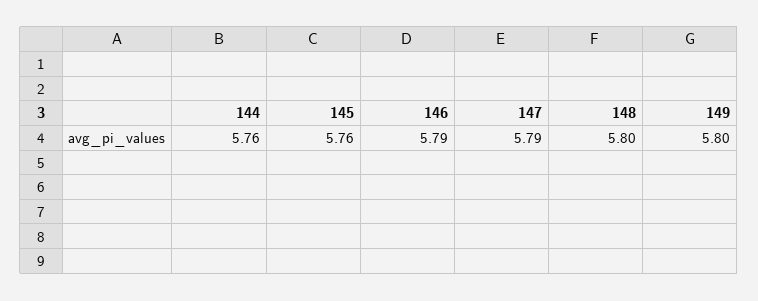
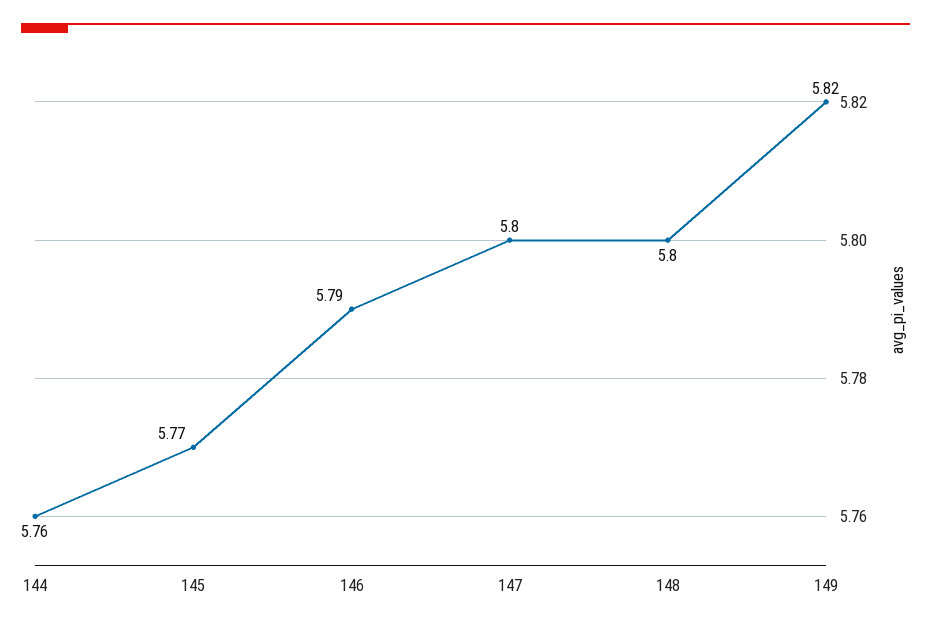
145: 5.76 -> 5.77
147: 5.79 -> 5.8
149: 5.8 -> 5.82

